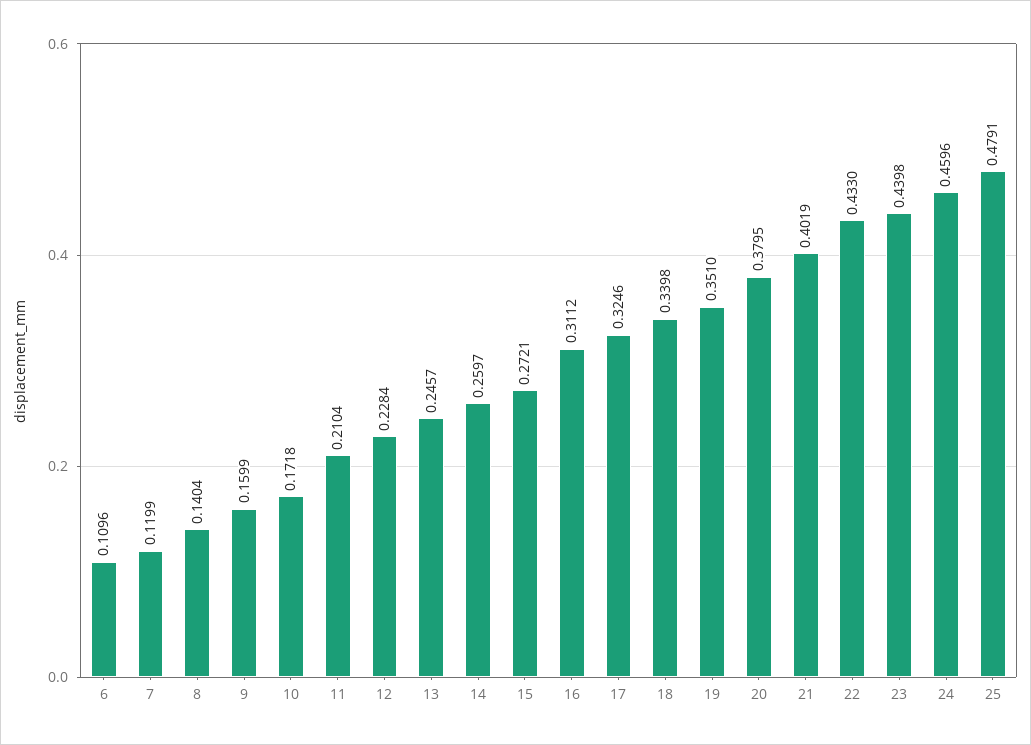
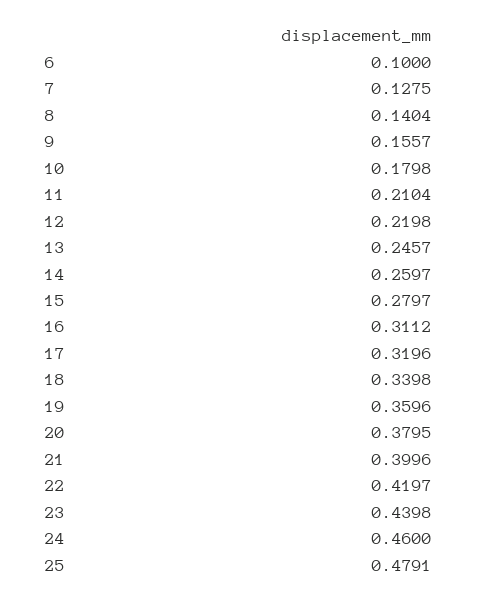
6: 0.1096 -> 0.1
7: 0.1199 -> 0.1275
9: 0.1599 -> 0.1557
10: 0.1718 -> 0.1798
12: 0.2284 -> 0.2198
15: 0.2721 -> 0.2797
17: 0.3246 -> 0.3196
19: 0.351 -> 0.3596
21: 0.4019 -> 0.3996
22: 0.433 -> 0.4197
24: 0.4596 -> 0.46

